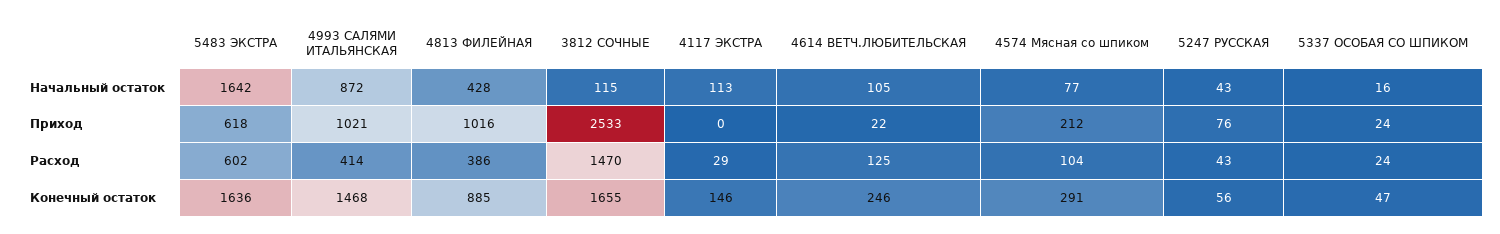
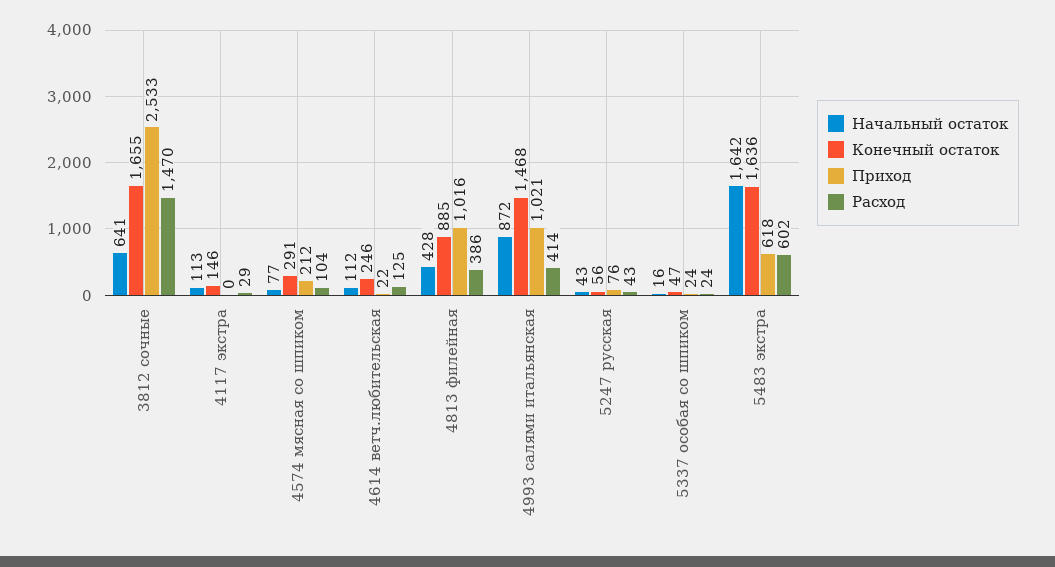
Начальный остаток, 3812 СОЧНЫЕ: 115 -> 641
Начальный остаток, 4614 ВЕТЧ.ЛЮБИТЕЛЬСКАЯ: 105 -> 112

